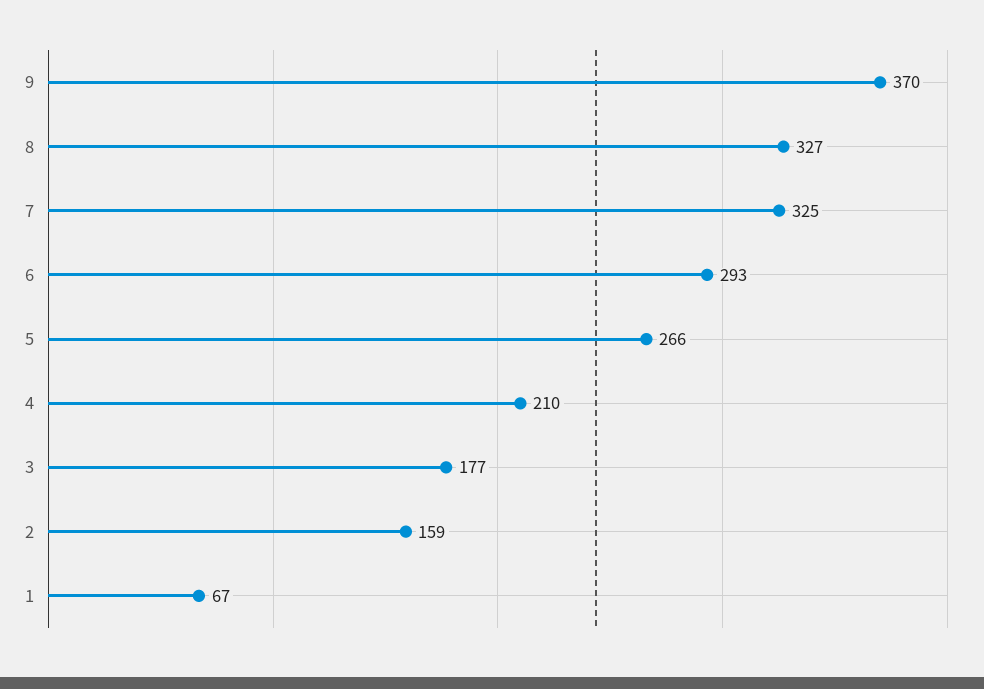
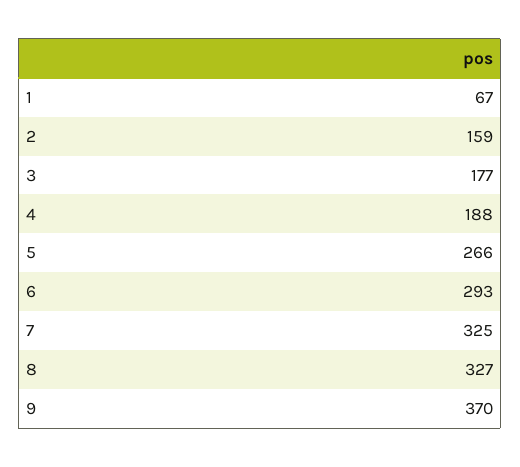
4: 210 -> 188

